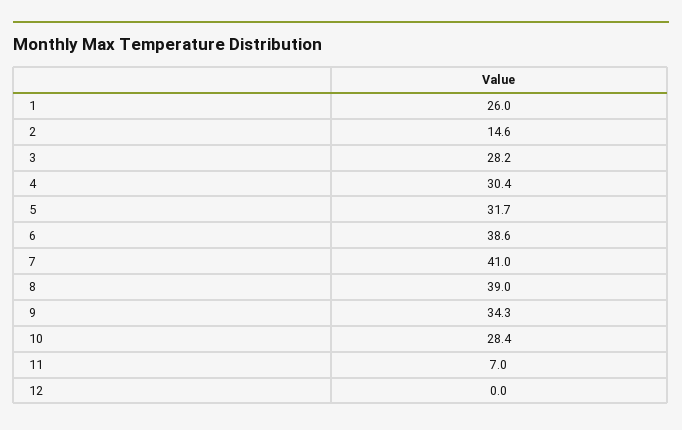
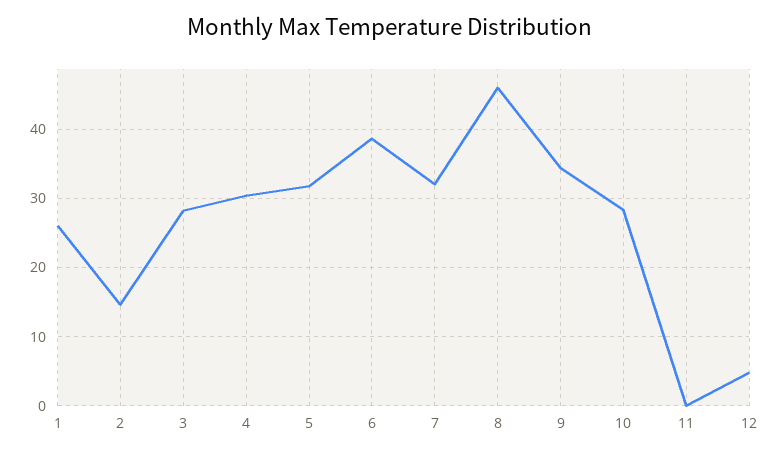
7: 41 -> 32
8: 39 -> 46
11: 7 -> 0
12: 0 -> 5

